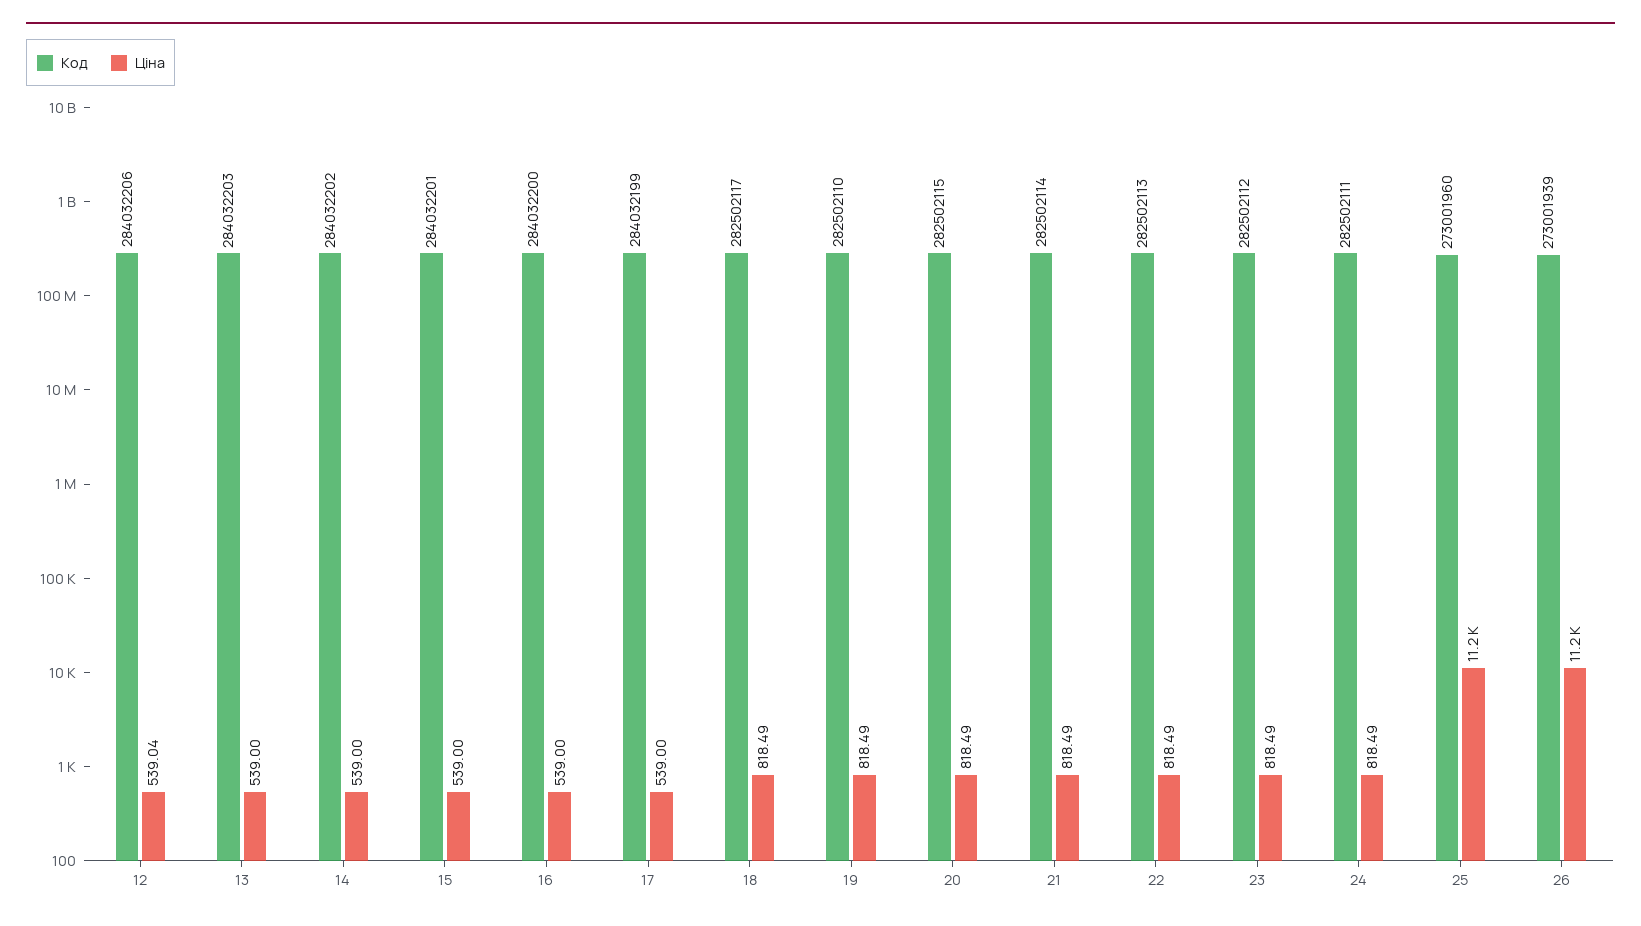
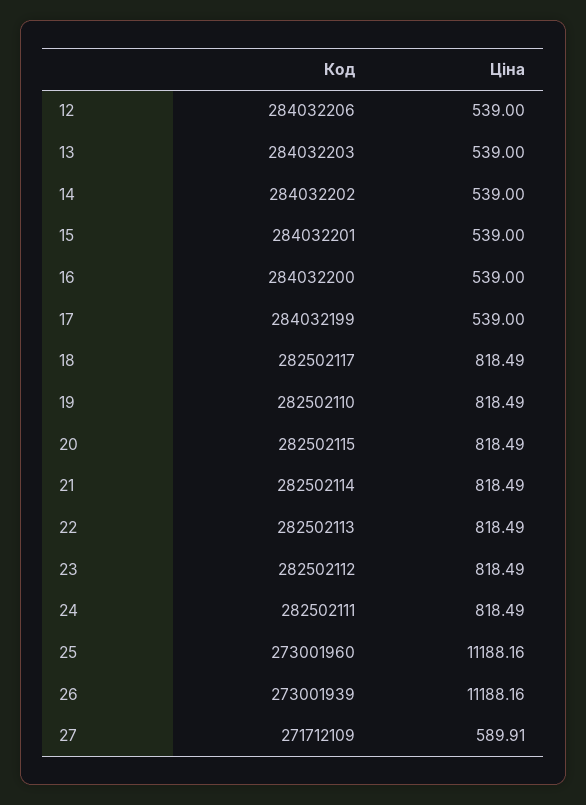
Ціна, 12: 539.04 -> 539
Код, 27: none -> 271712109
Ціна, 27: none -> 589.91

